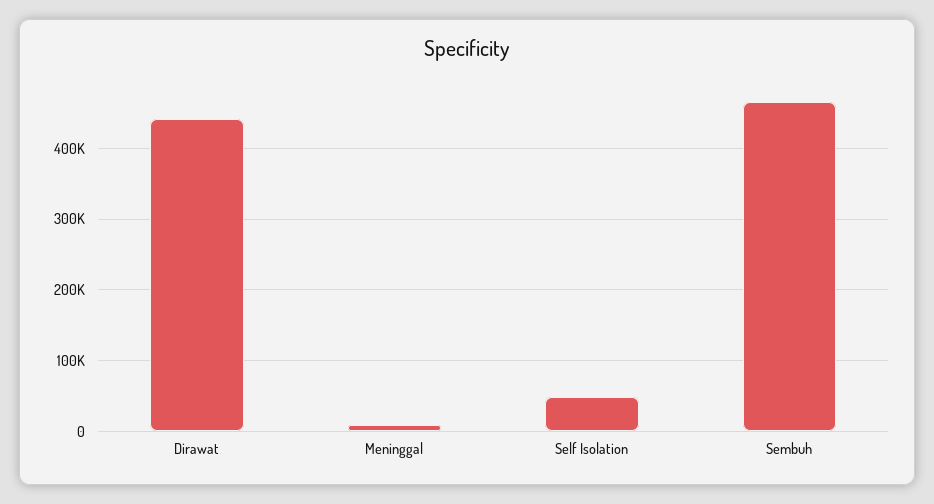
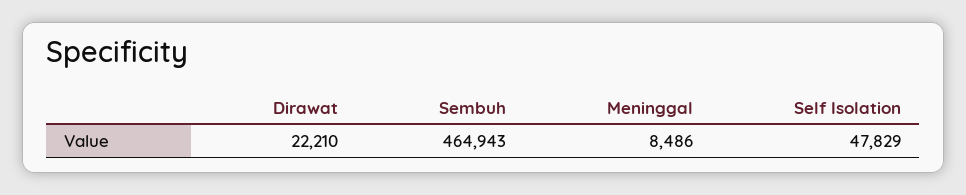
Dirawat: 440000 -> 22210

